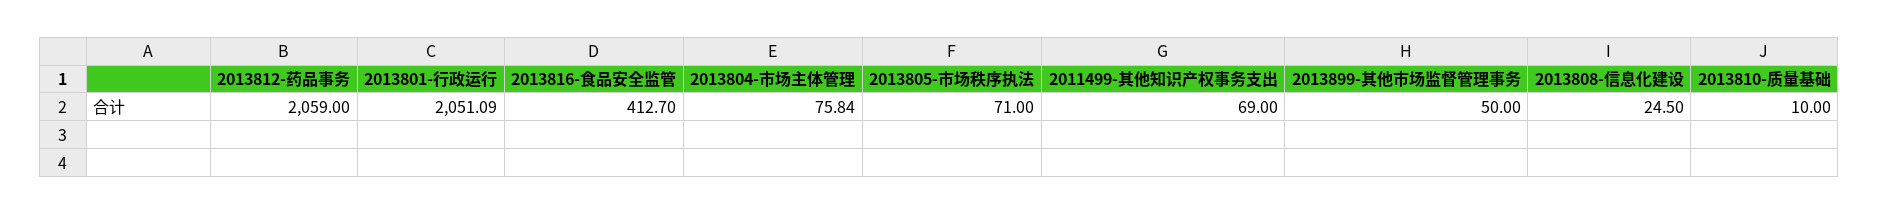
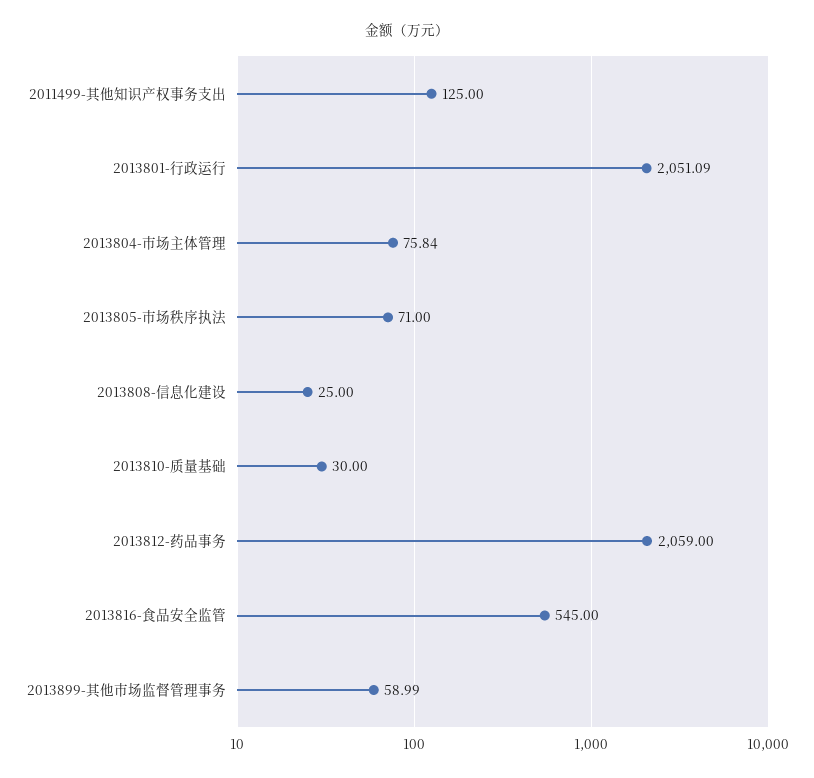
2013816-食品安全监管: 412.7 -> 545
2011499-其他知识产权事务支出: 69 -> 125
2013899-其他市场监督管理事务: 50 -> 58.99
2013808-信息化建设: 24.5 -> 25
2013810-质量基础: 10 -> 30

